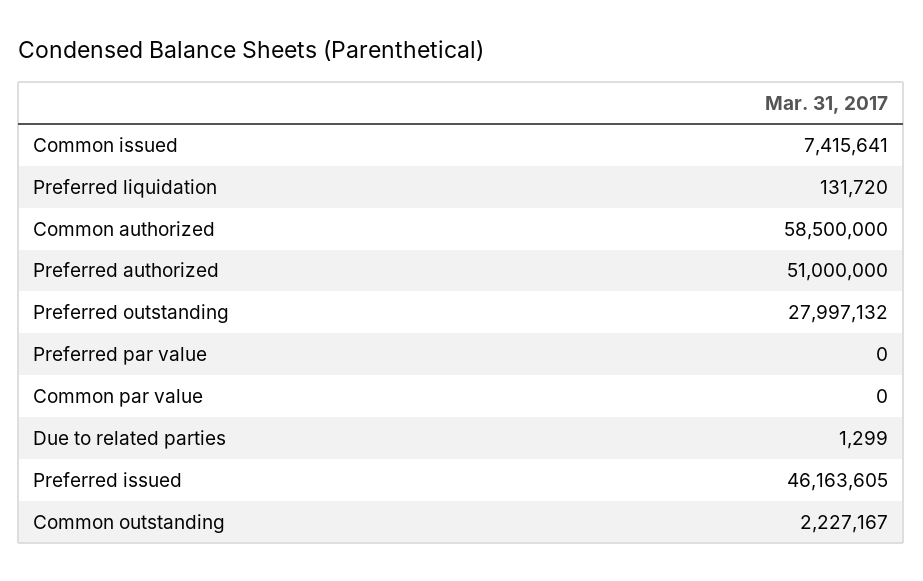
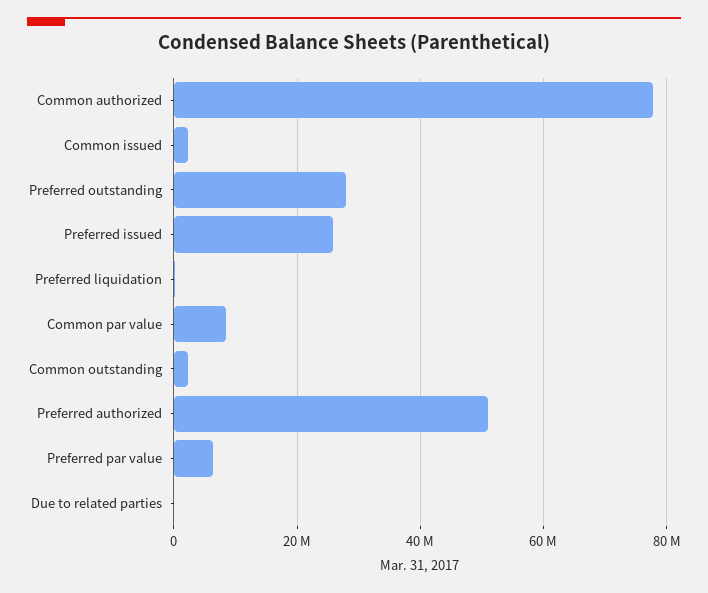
Common issued: 7415641 -> 2000000
Common authorized: 58500000 -> 78000000
Preferred par value: 0 -> 6000000
Common par value: 0 -> 8000000
Preferred issued: 46163605 -> 26000000

